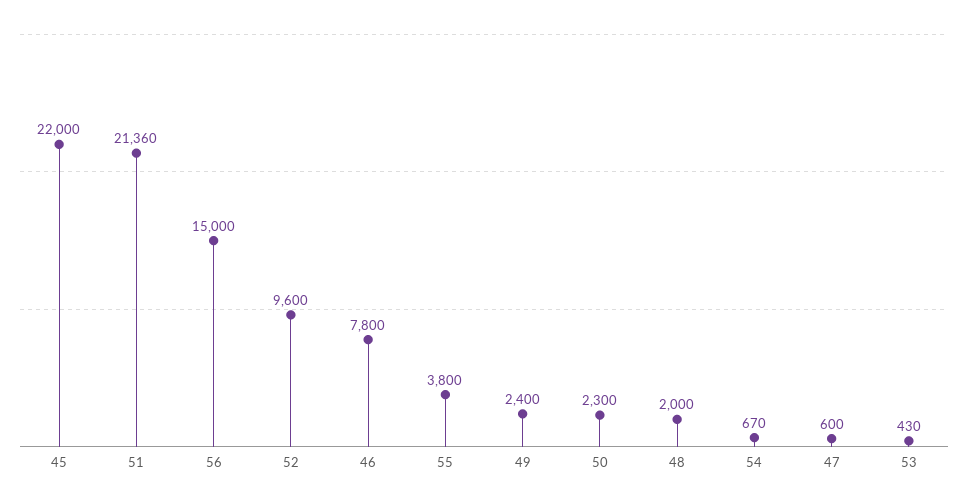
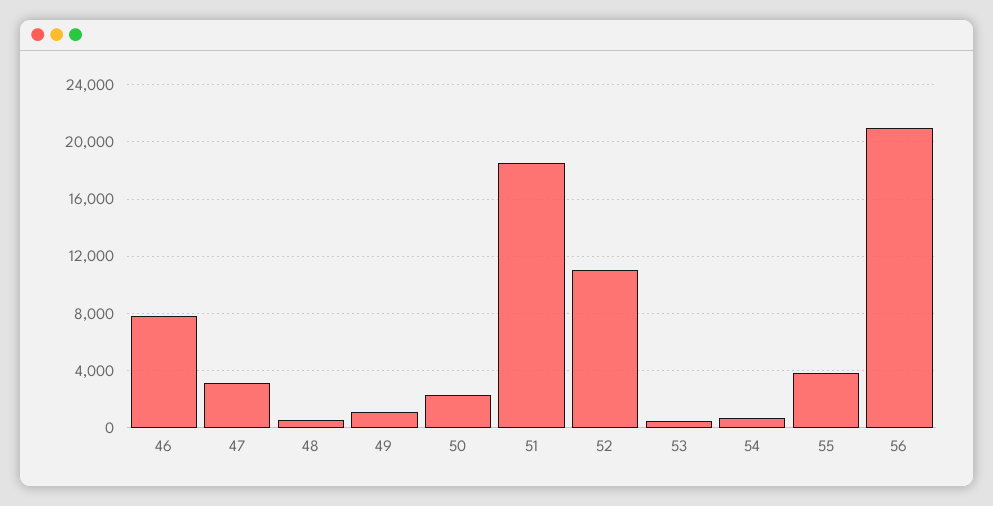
45: 22000 -> none
51: 21360 -> 18500
56: 15000 -> 21000
52: 9600 -> 11000
49: 2400 -> 1000
48: 2000 -> 500
47: 600 -> 3000

